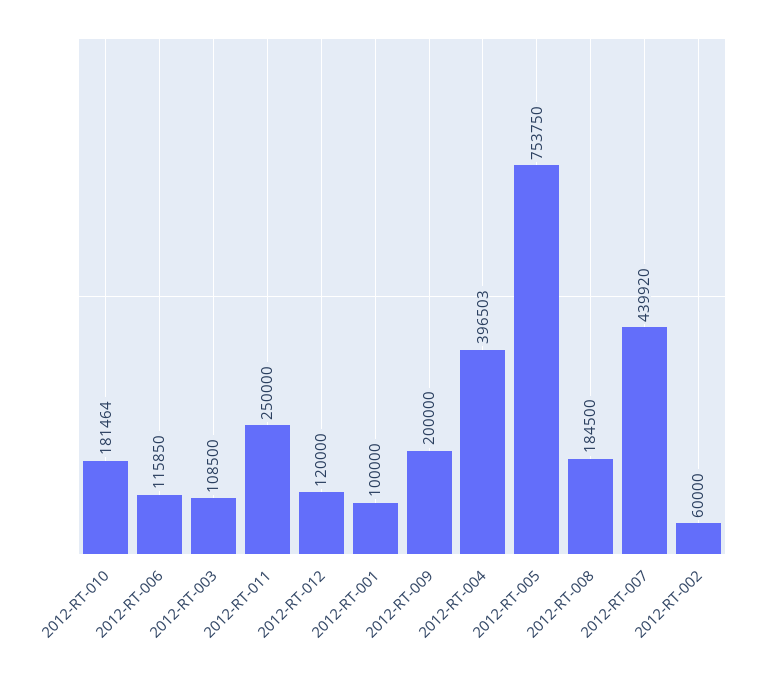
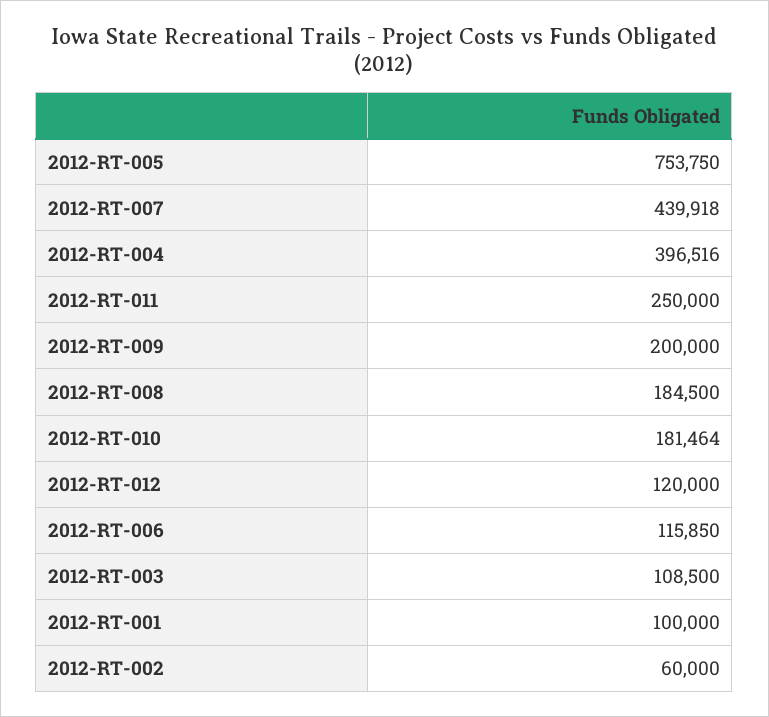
2012-RT-004: 396503 -> 396516
2012-RT-007: 439920 -> 439918

